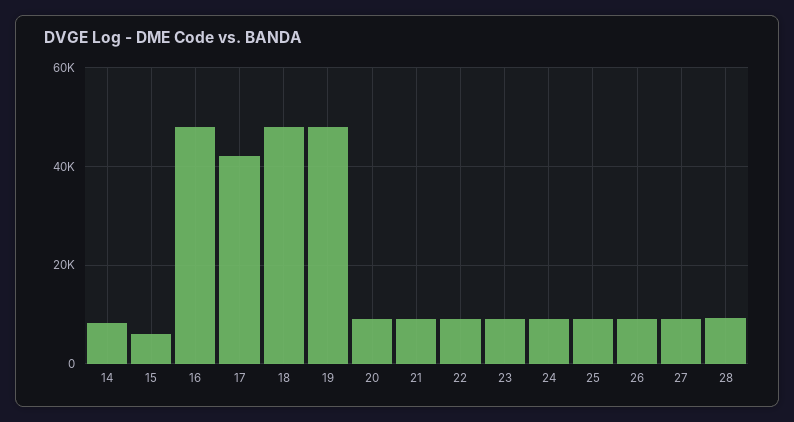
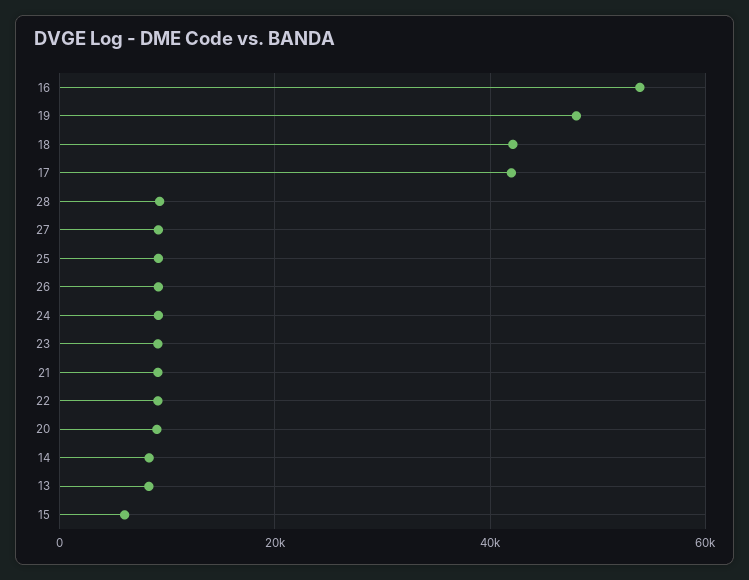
16: 48000 -> 54000
18: 48000 -> 42000
13: none -> 8000

